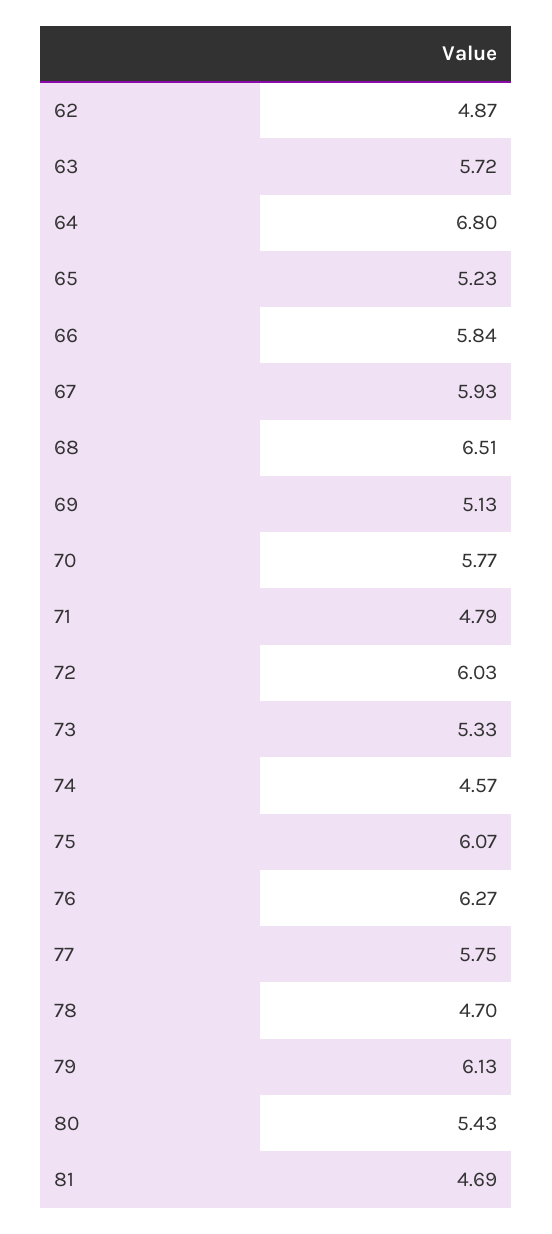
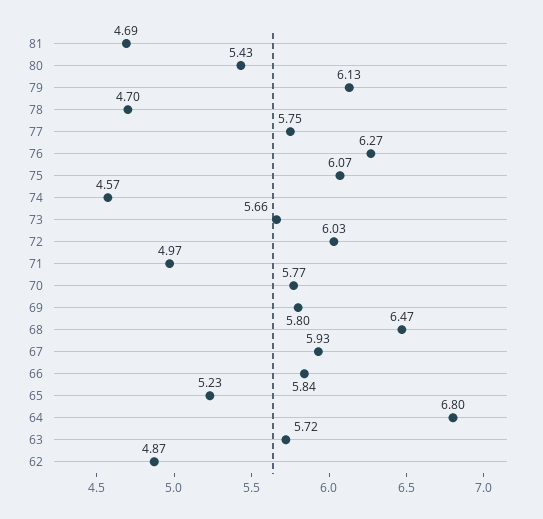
68: 6.51 -> 6.47
69: 5.13 -> 5.8
71: 4.79 -> 4.97
73: 5.33 -> 5.66

